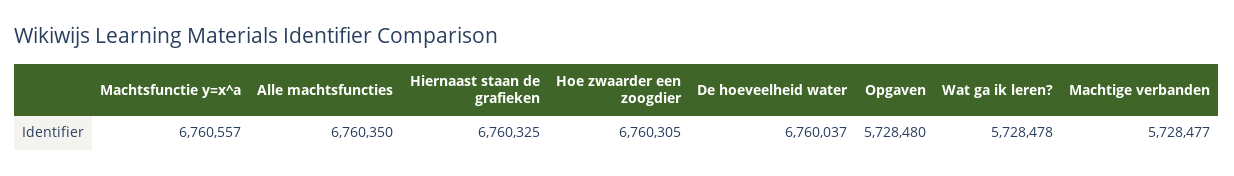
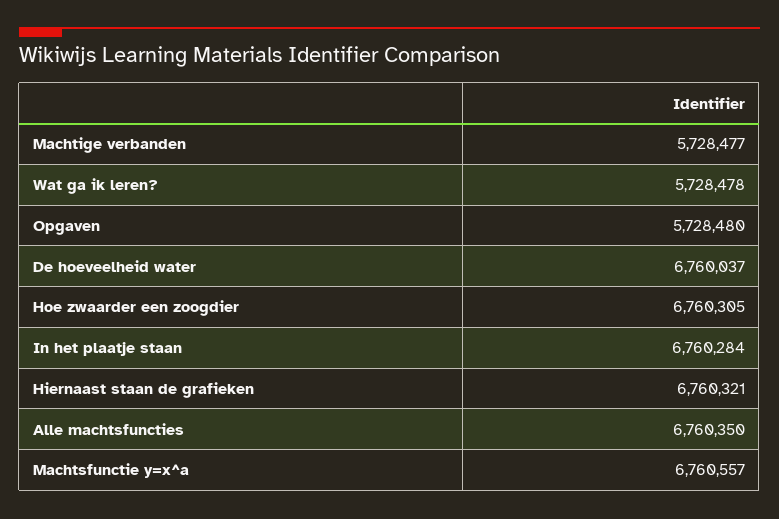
Hiernaast staan de grafieken: 6760325 -> 6760321
In het plaatje staan: none -> 6760284

